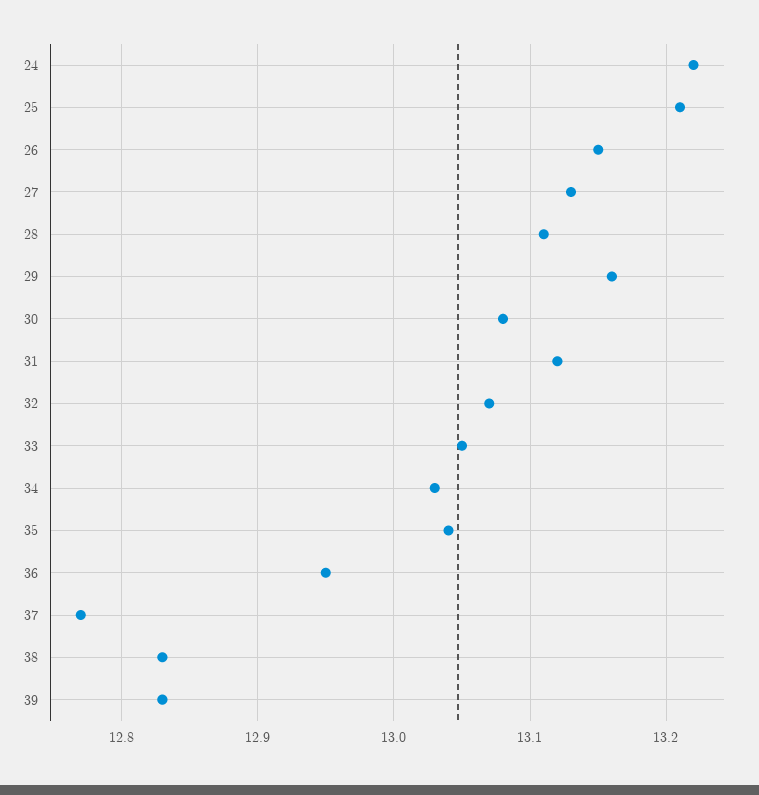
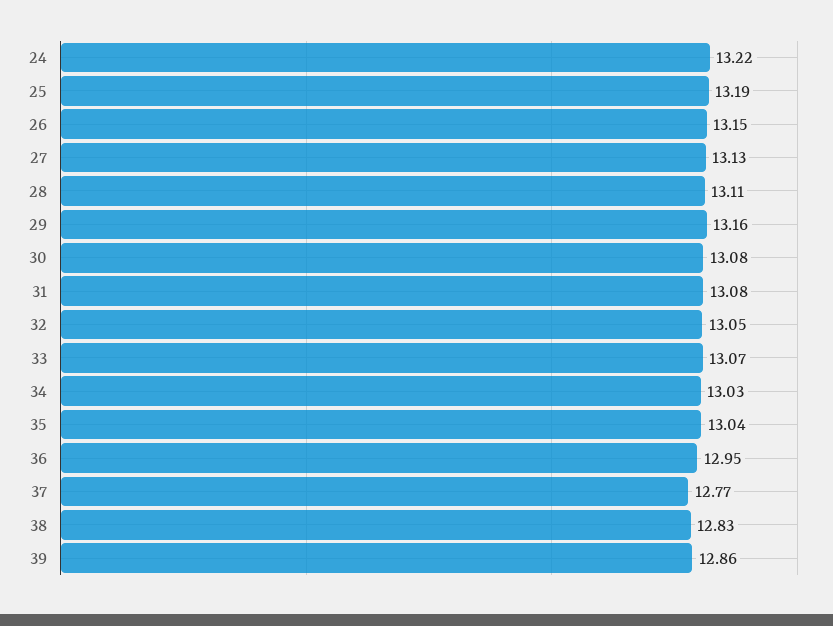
25: 13.21 -> 13.19
31: 13.12 -> 13.08
32: 13.07 -> 13.05
33: 13.05 -> 13.07
39: 12.83 -> 12.86

